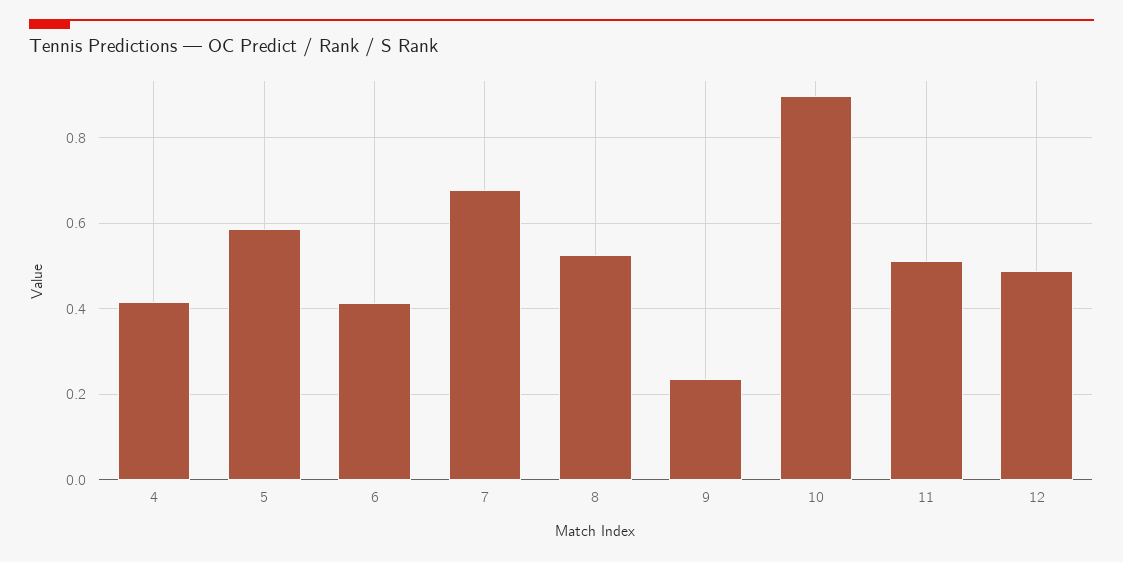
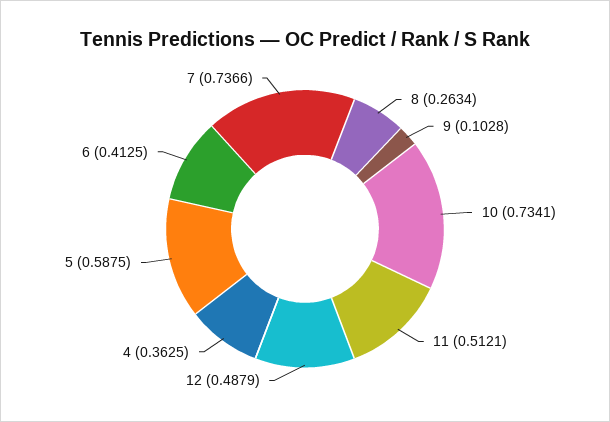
4: 0.42 -> 0.3625
7: 0.68 -> 0.7366
8: 0.52 -> 0.2634
9: 0.24 -> 0.1028
10: 0.9 -> 0.7341

